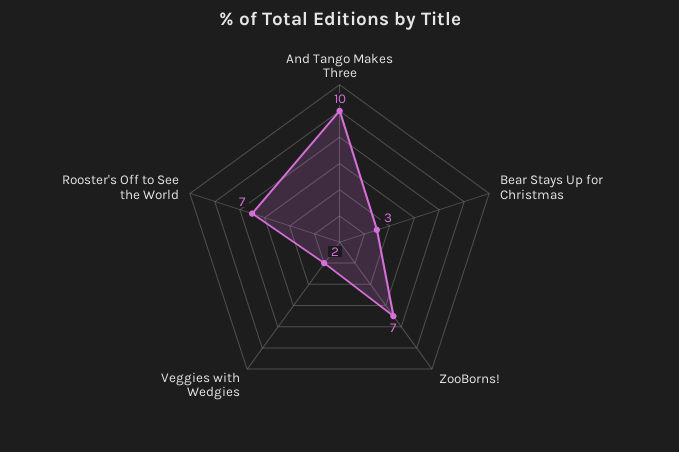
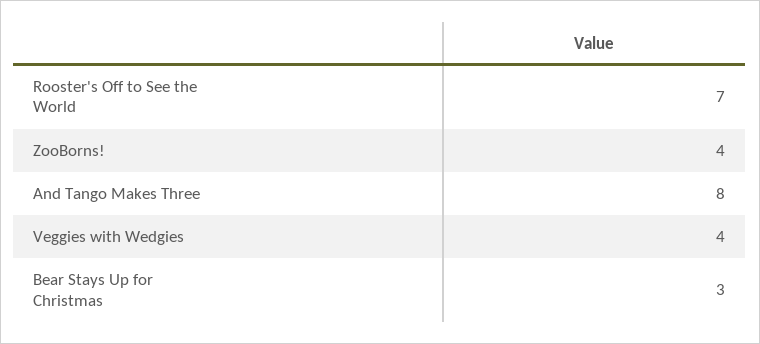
And Tango Makes Three: 10 -> 8
ZooBorns!: 7 -> 4
Veggies with Wedgies: 2 -> 4

